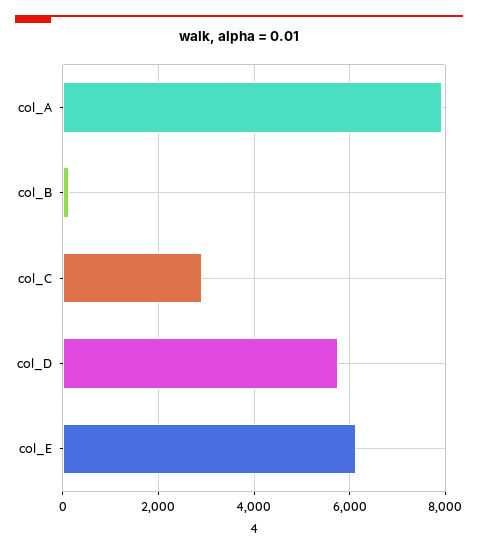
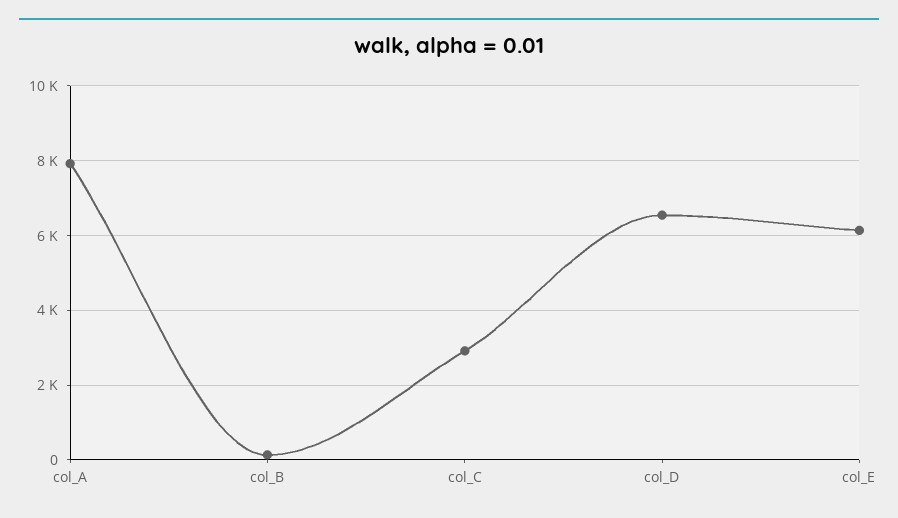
col_D: 5800 -> 6600

